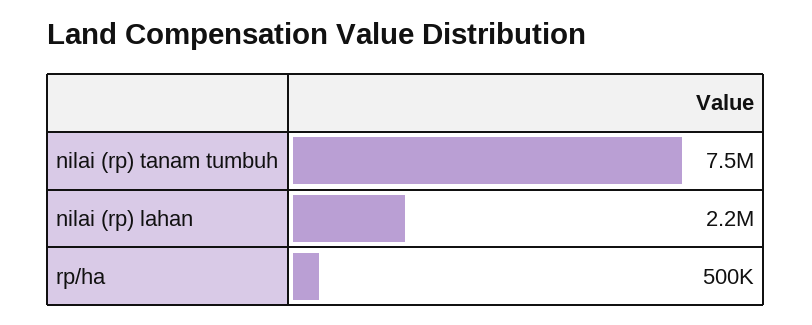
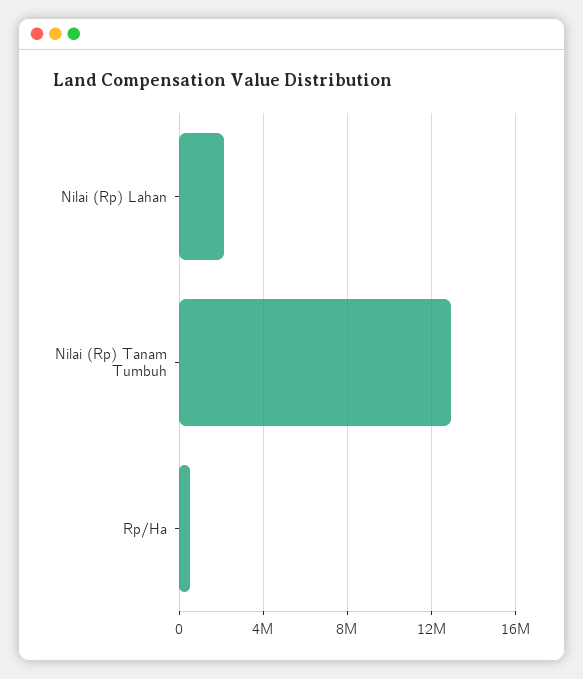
nilai (rp) tanam tumbuh: 7500000 -> 13000000

